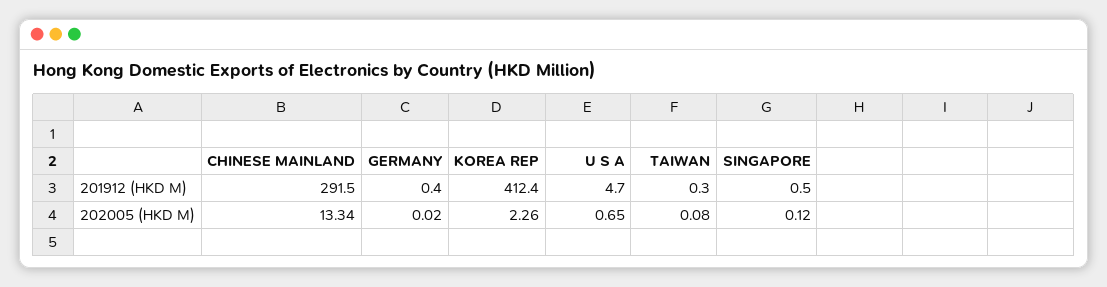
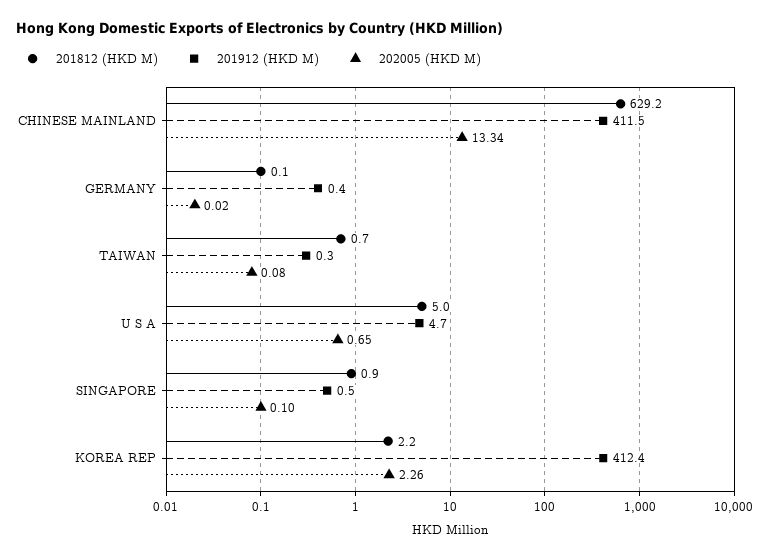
201912 (HKD M), CHINESE MAINLAND: 291.5 -> 411.5
202005 (HKD M), SINGAPORE: 0.12 -> 0.1
201812 (HKD M), CHINESE MAINLAND: none -> 629.2
201812 (HKD M), GERMANY: none -> 0.1
201812 (HKD M), TAIWAN: none -> 0.7
201812 (HKD M), U S A: none -> 5
201812 (HKD M), SINGAPORE: none -> 0.9
201812 (HKD M), KOREA REP: none -> 2.2

